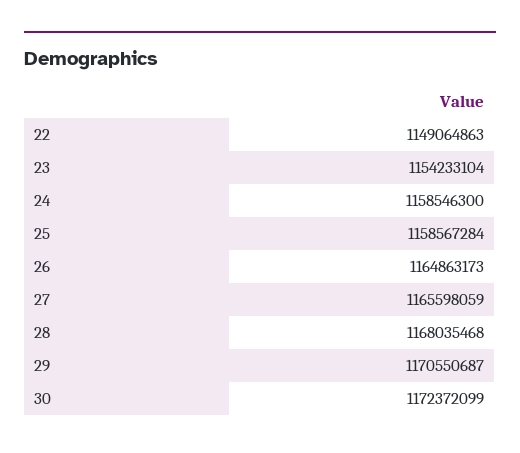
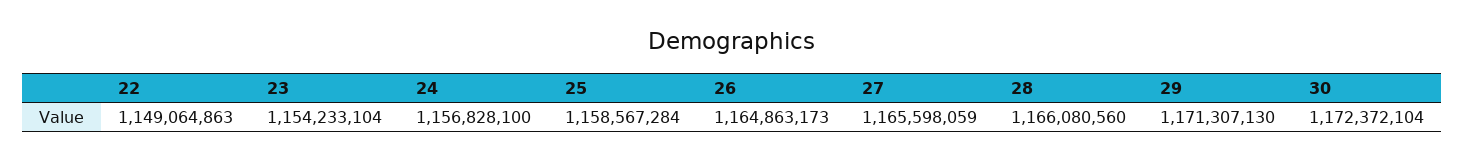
24: 1158546300 -> 1156828100
28: 1168035468 -> 1166080560
29: 1170550687 -> 1171307130
30: 1172372099 -> 1172372104

